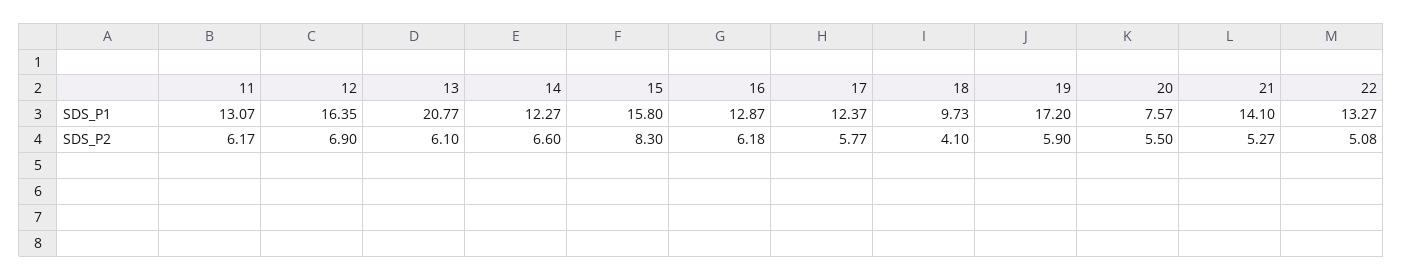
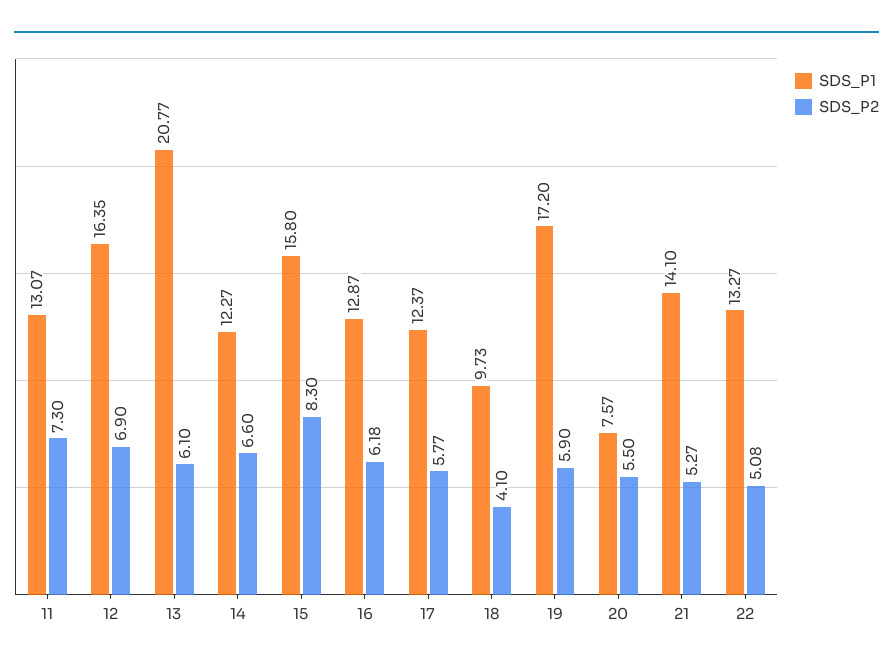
SDS_P2, 11: 6.17 -> 7.3

